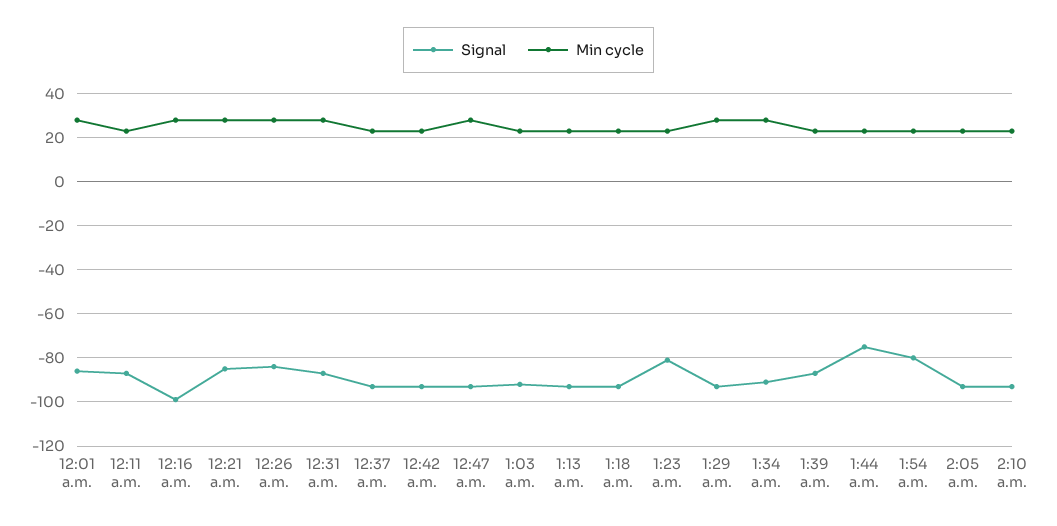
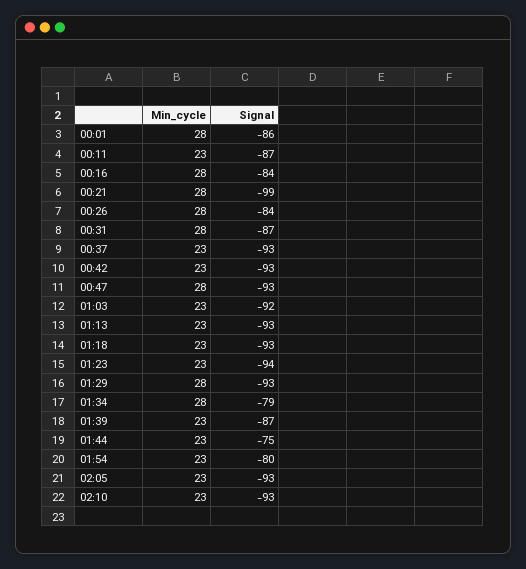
Signal, 12:16 a.m.: -100 -> -84
Signal, 12:21 a.m.: -85 -> -99
Signal, 1:23 a.m.: -80 -> -94
Signal, 1:34 a.m.: -90 -> -79

